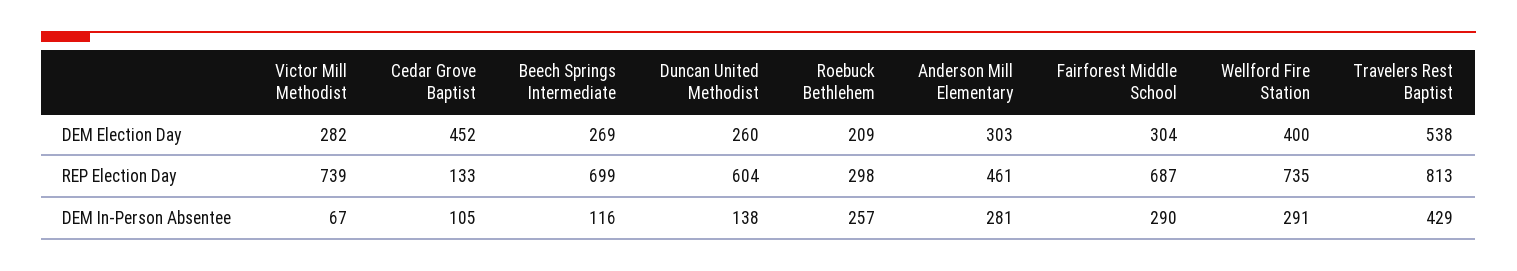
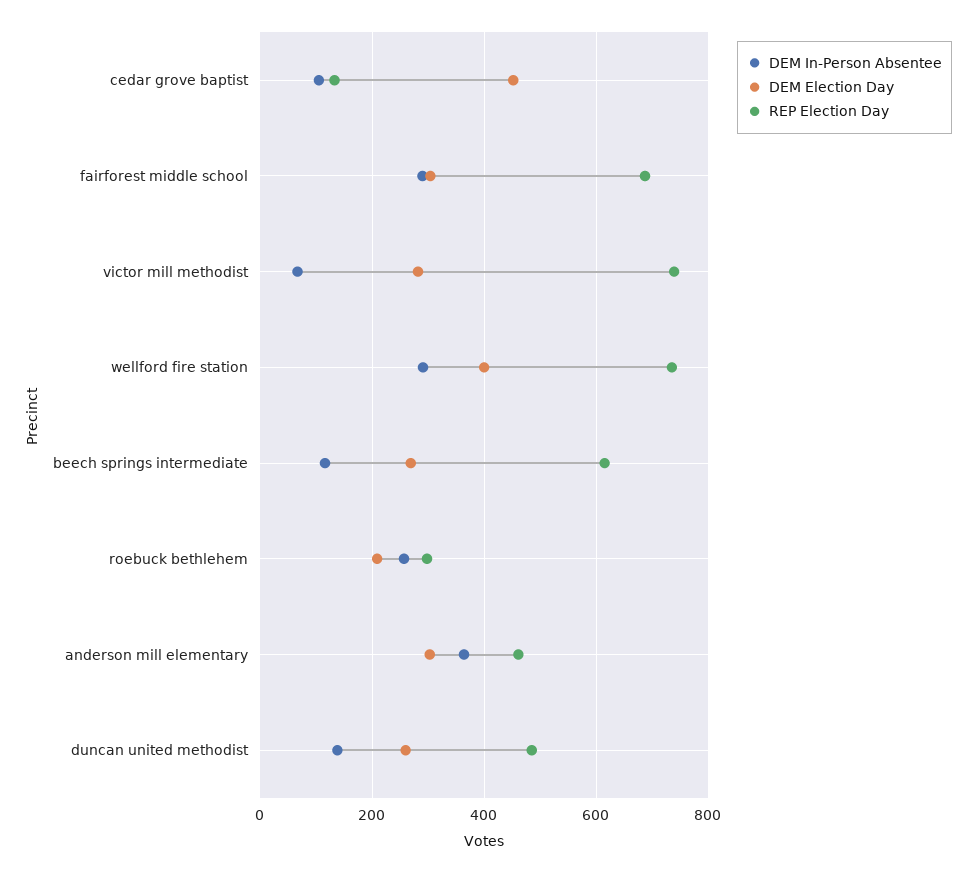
DEM Election Day, Travelers Rest Baptist: 538 -> none
REP Election Day, Beech Springs Intermediate: 699 -> 620
REP Election Day, Duncan United Methodist: 604 -> 480
REP Election Day, Travelers Rest Baptist: 813 -> none
DEM In-Person Absentee, Anderson Mill Elementary: 281 -> 360
DEM In-Person Absentee, Travelers Rest Baptist: 429 -> none

